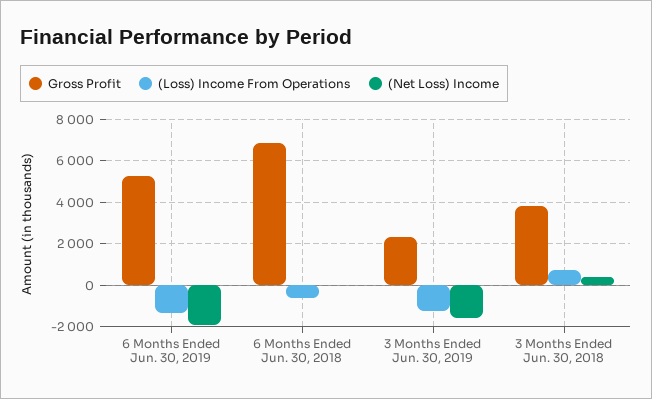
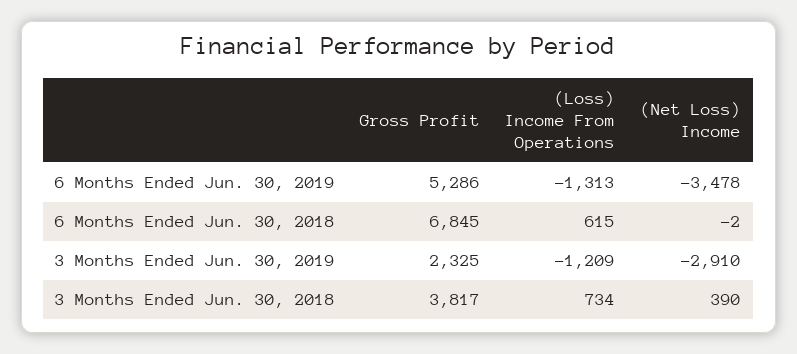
(Net Loss) Income, 6 Months Ended Jun. 30, 2019: -2000 -> -3478
(Loss) Income From Operations, 6 Months Ended Jun. 30, 2018: -500 -> 615
(Net Loss) Income, 3 Months Ended Jun. 30, 2019: -1500 -> -2910

